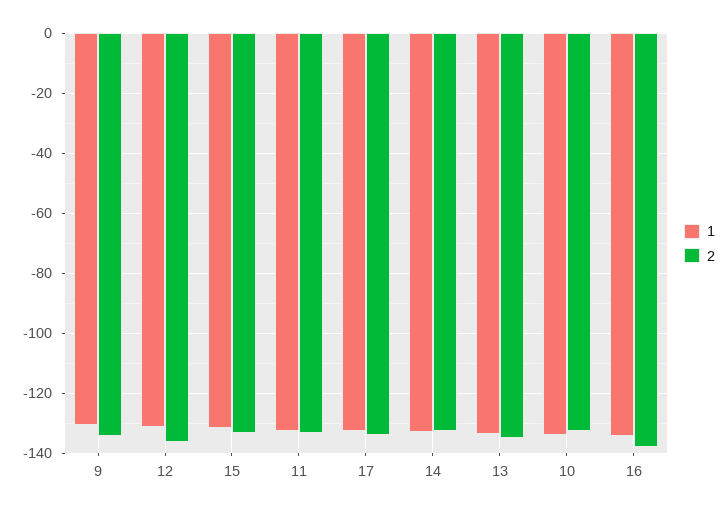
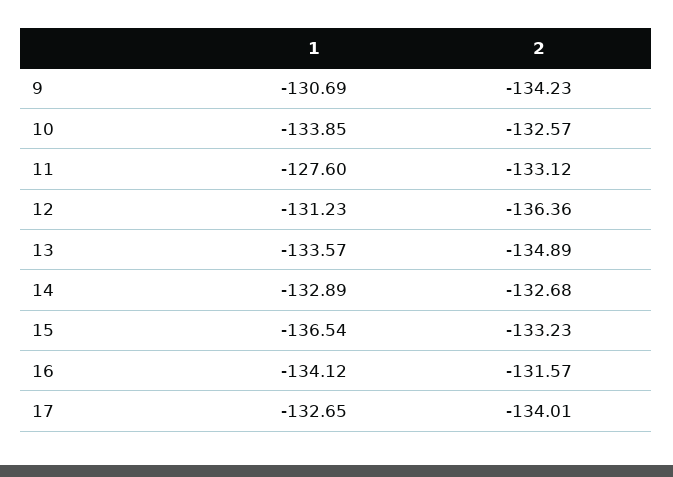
1, 15: -132 -> -136.54
1, 11: -132 -> -127.6
2, 16: -138 -> -131.57

